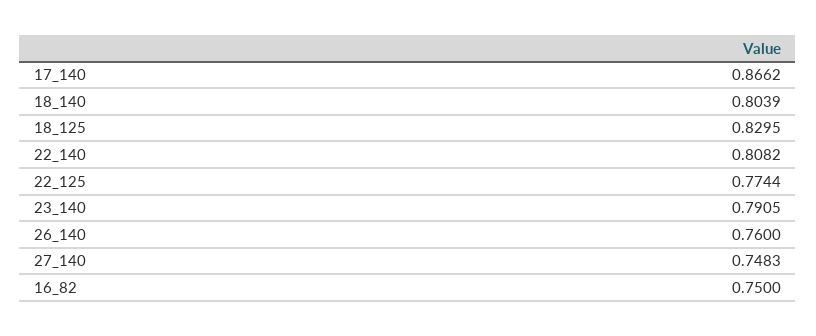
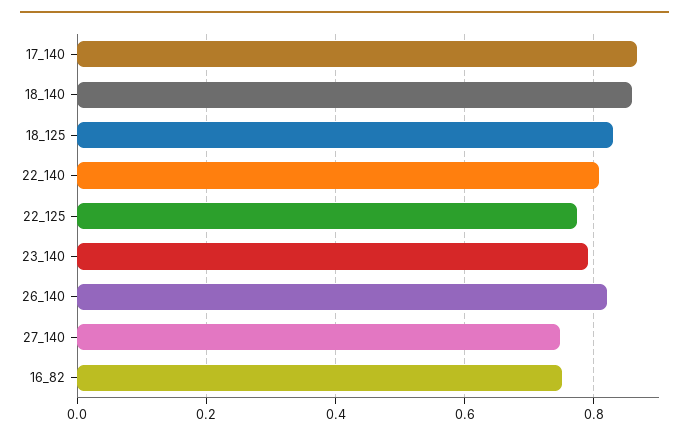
18_140: 0.8039 -> 0.86
26_140: 0.76 -> 0.82

